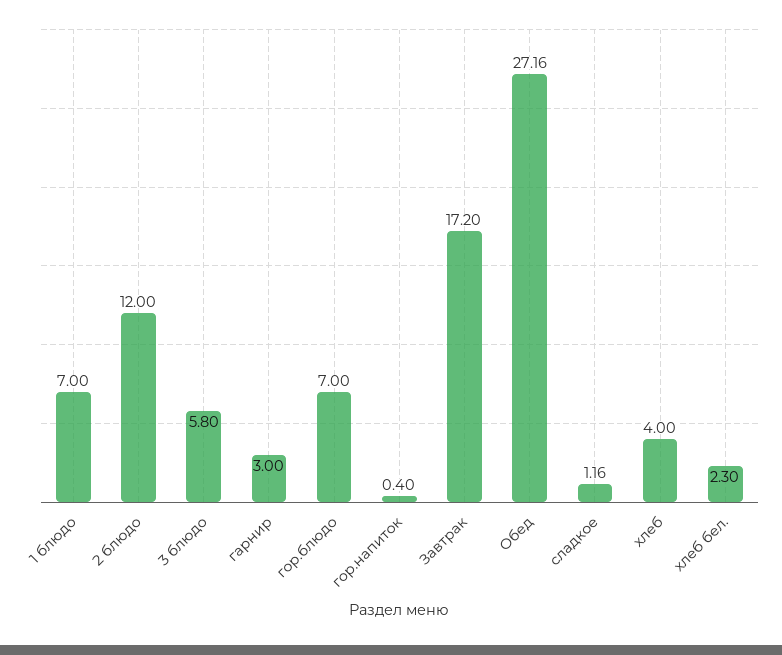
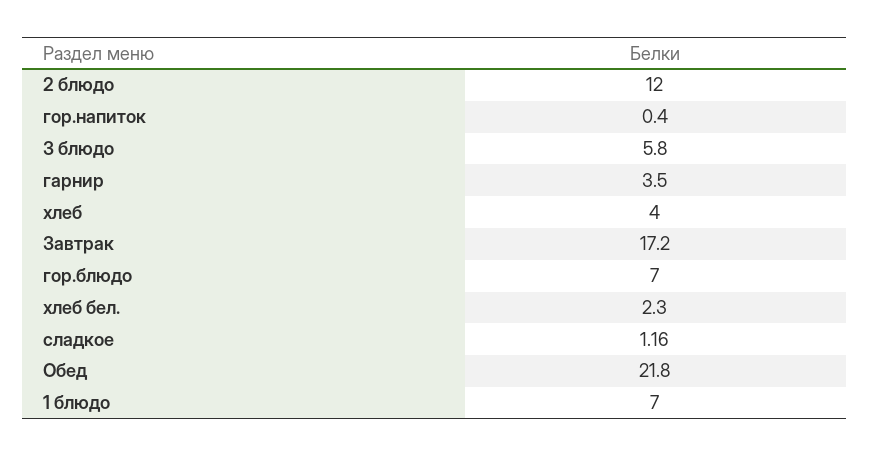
гарнир: 3 -> 3.5
Обед: 27.16 -> 21.8

